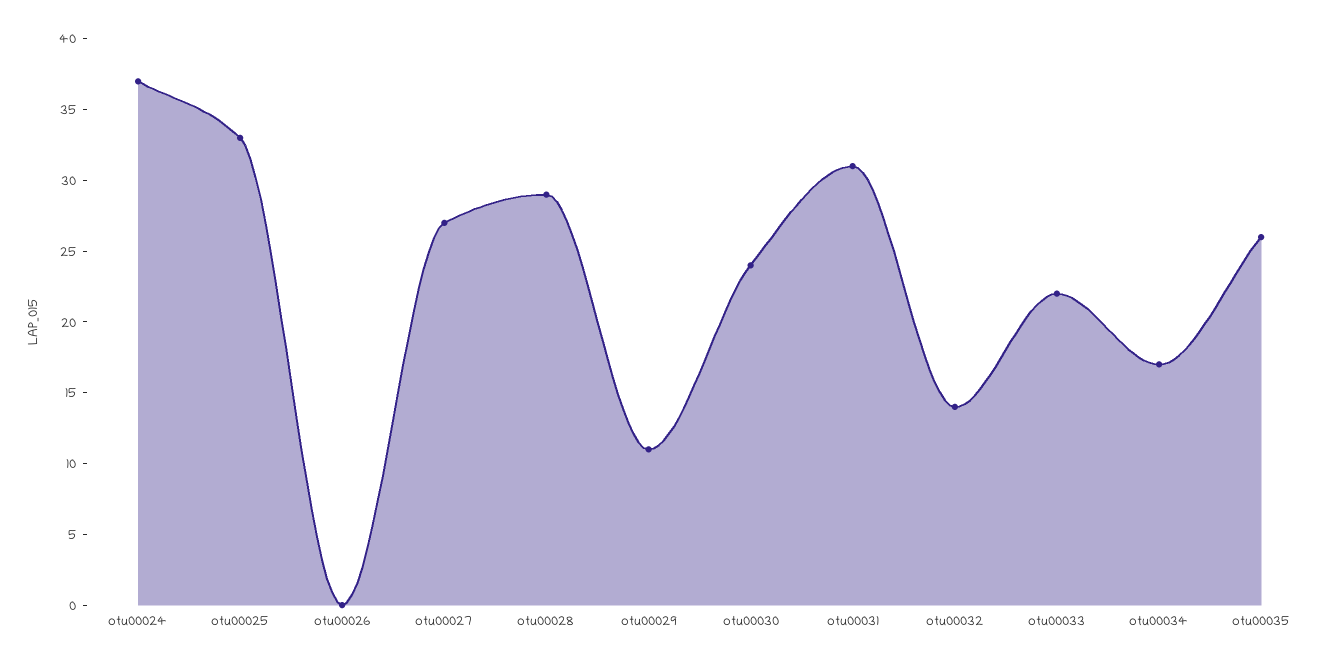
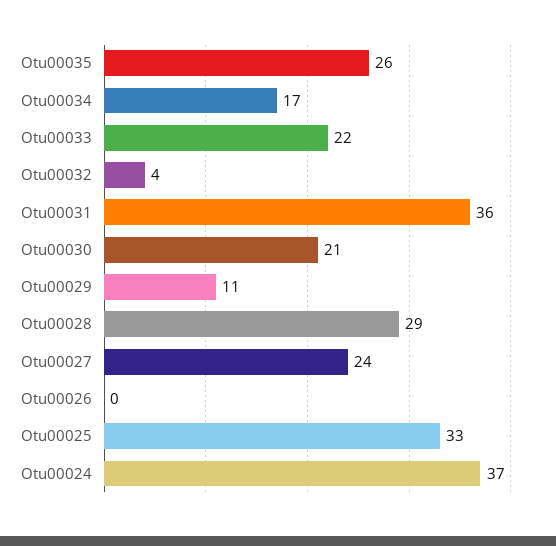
otu00027: 27 -> 24
otu00030: 24 -> 21
otu00031: 31 -> 36
otu00032: 14 -> 4

